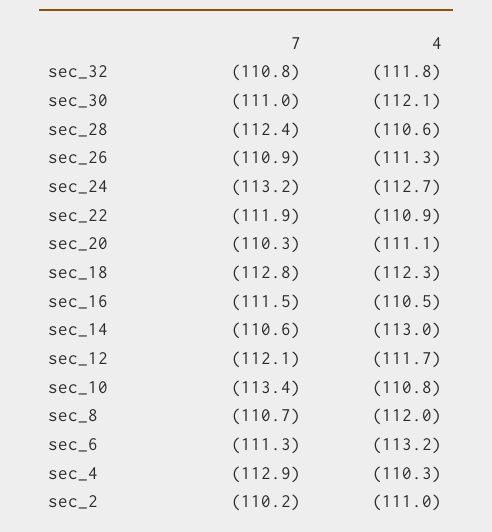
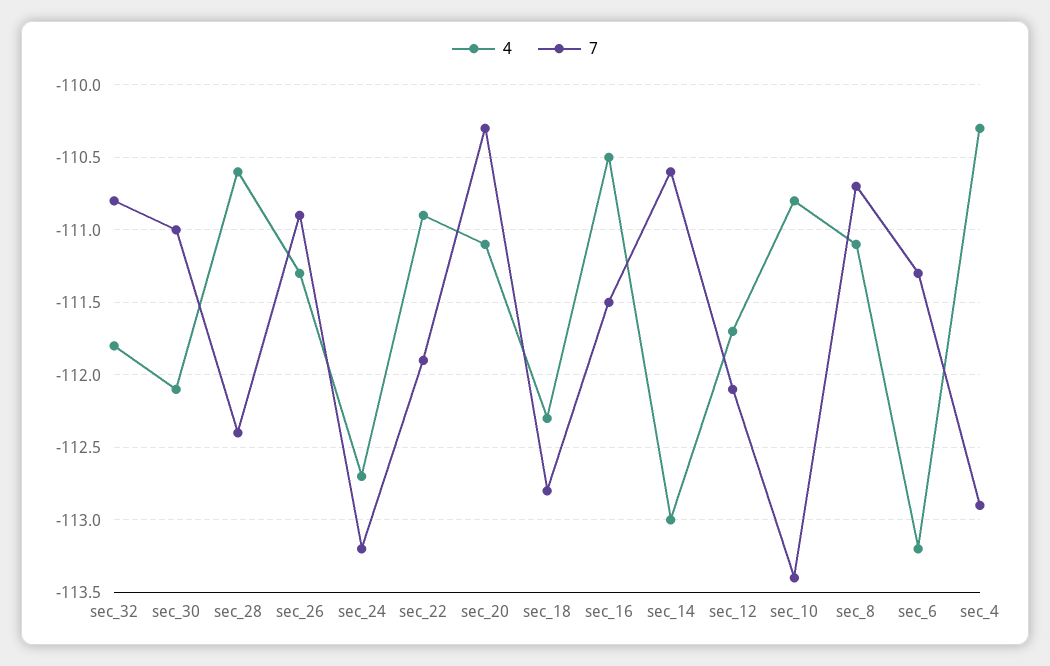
4, sec_8: -112 -> -111.1
7, sec_2: -110.2 -> none
4, sec_2: -111 -> none

